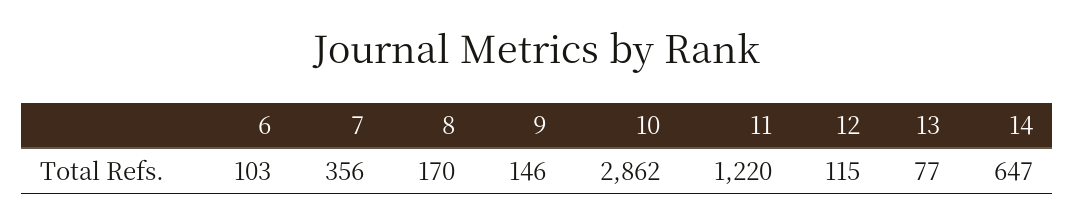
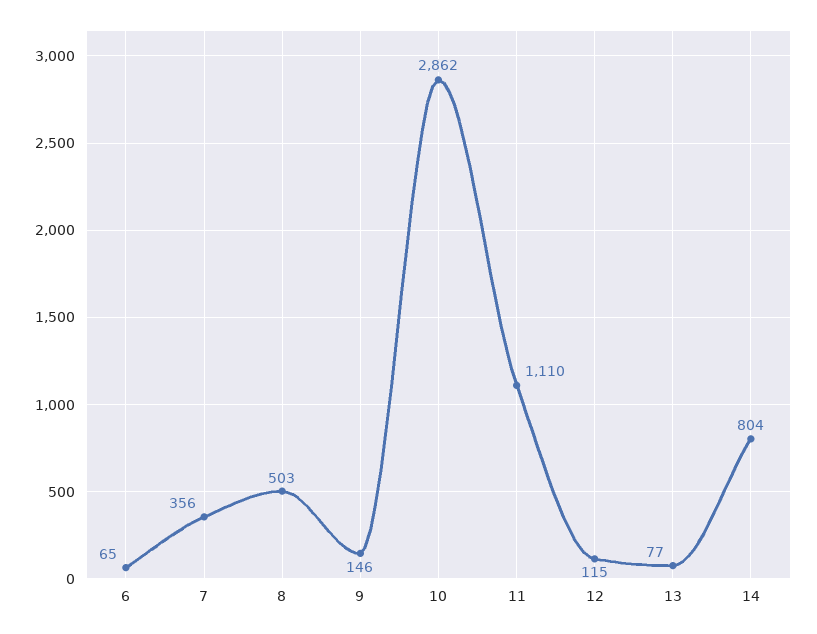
6: 103 -> 65
8: 170 -> 503
11: 1220 -> 1110
14: 647 -> 804

